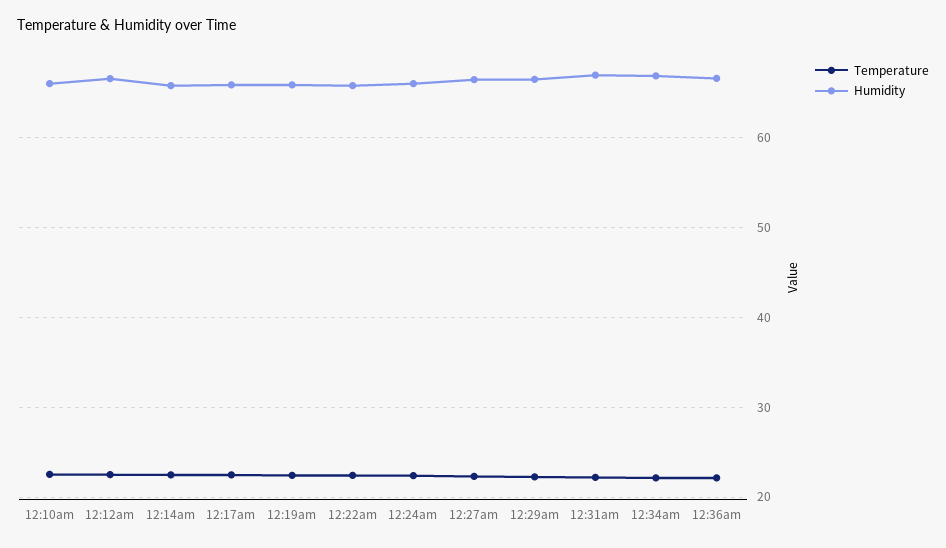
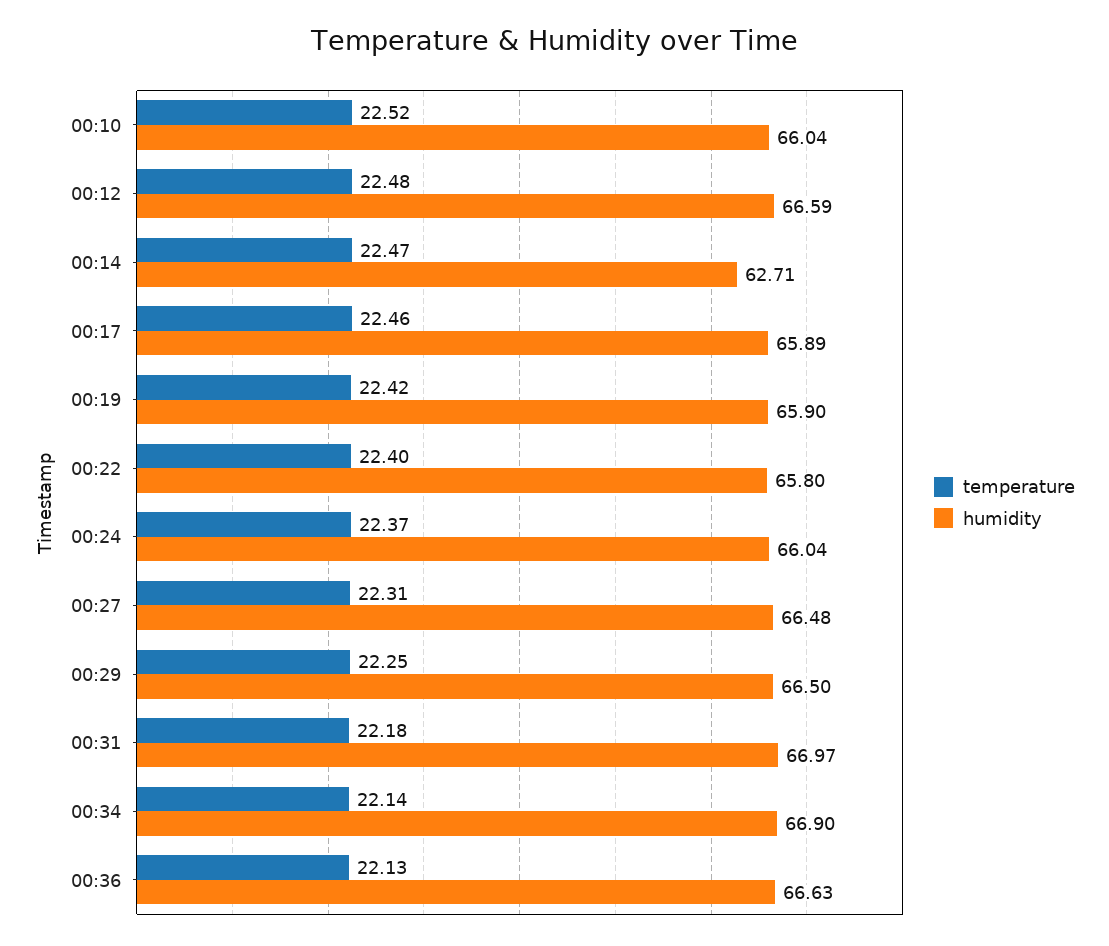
Humidity, 12:14am: 66 -> 62.71

